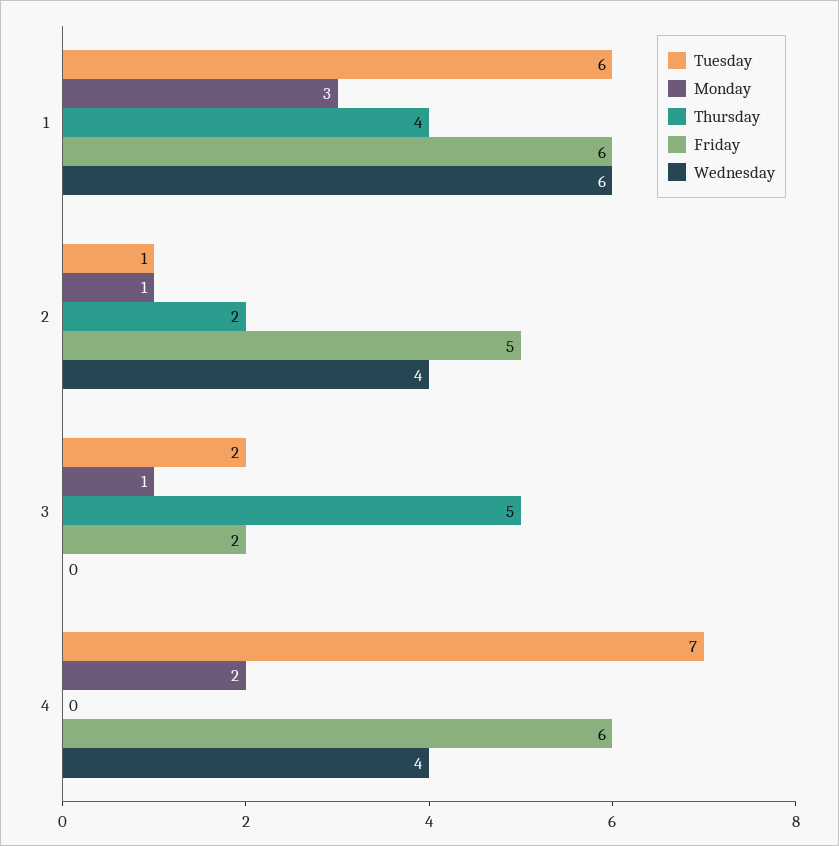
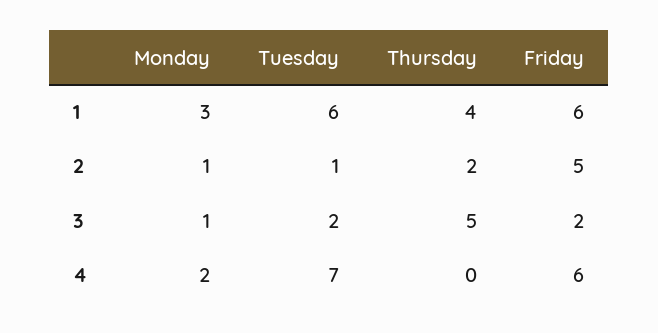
Wednesday, 1: 6 -> none
Wednesday, 2: 4 -> none
Wednesday, 3: 0 -> none
Wednesday, 4: 4 -> none

